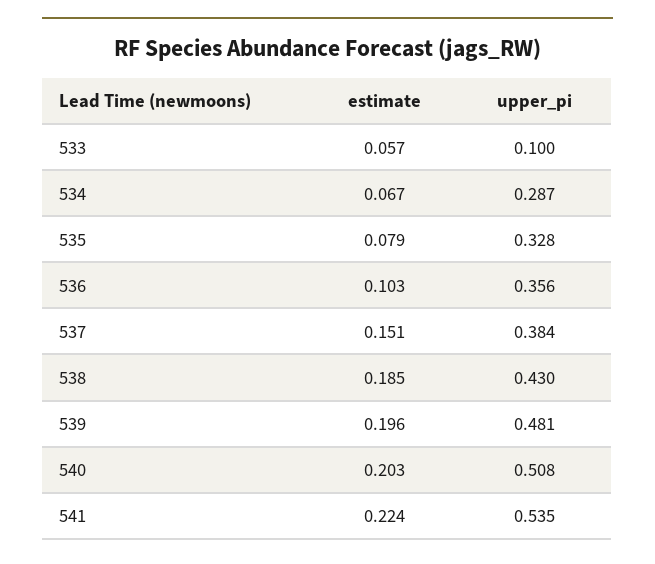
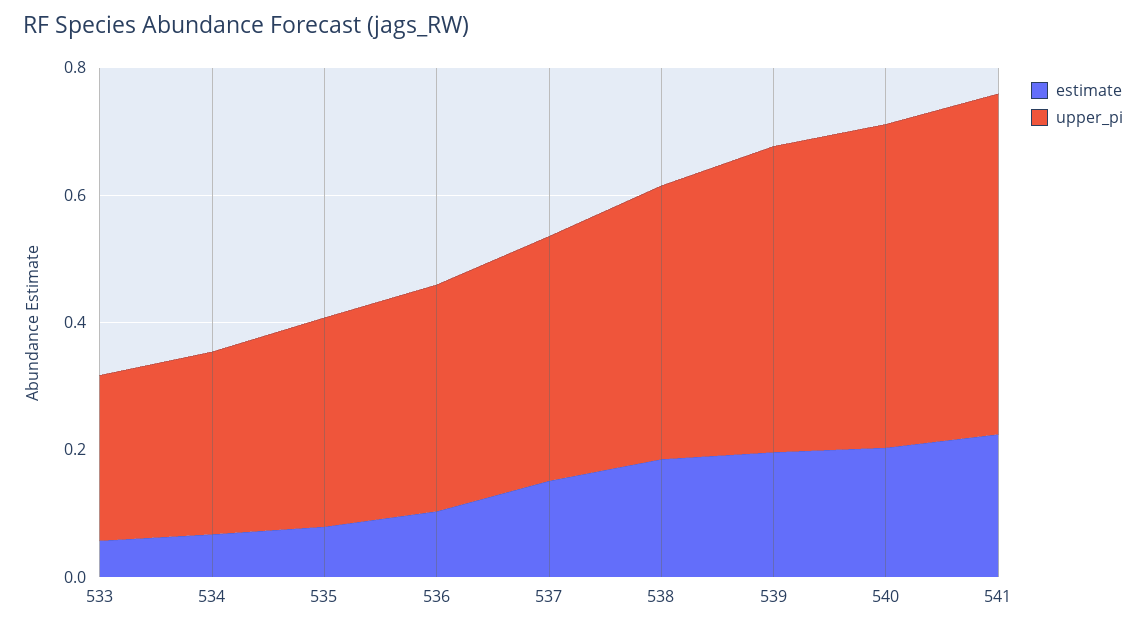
upper_pi, 533: 0.1 -> 0.25

